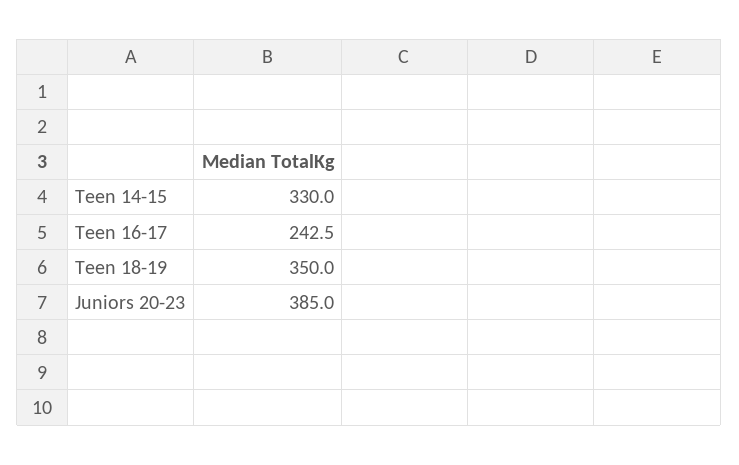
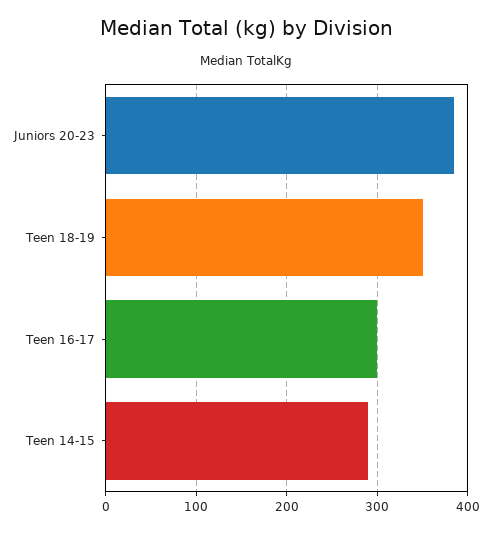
Teen 14-15: 330 -> 290
Teen 16-17: 242.5 -> 300

